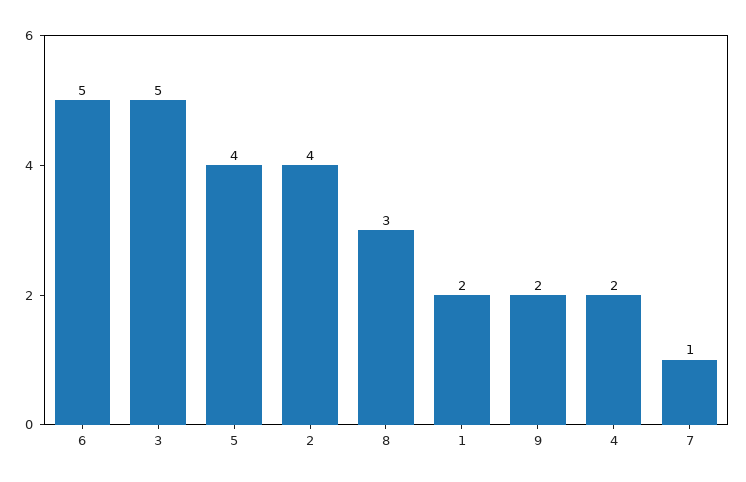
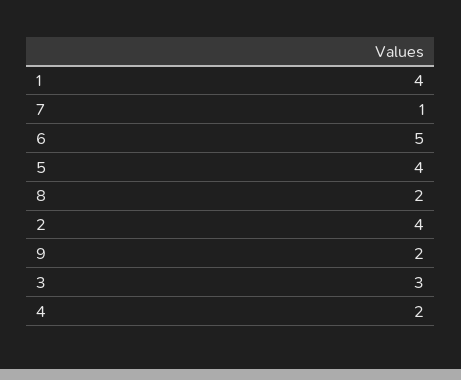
3: 5 -> 3
8: 3 -> 2
1: 2 -> 4

